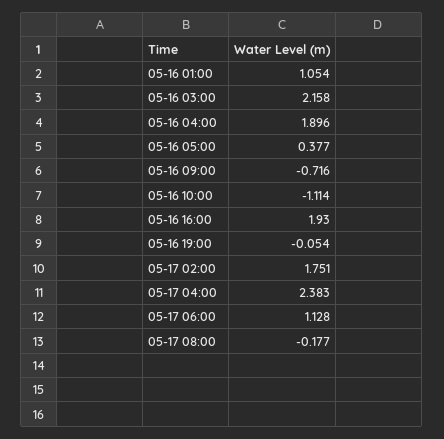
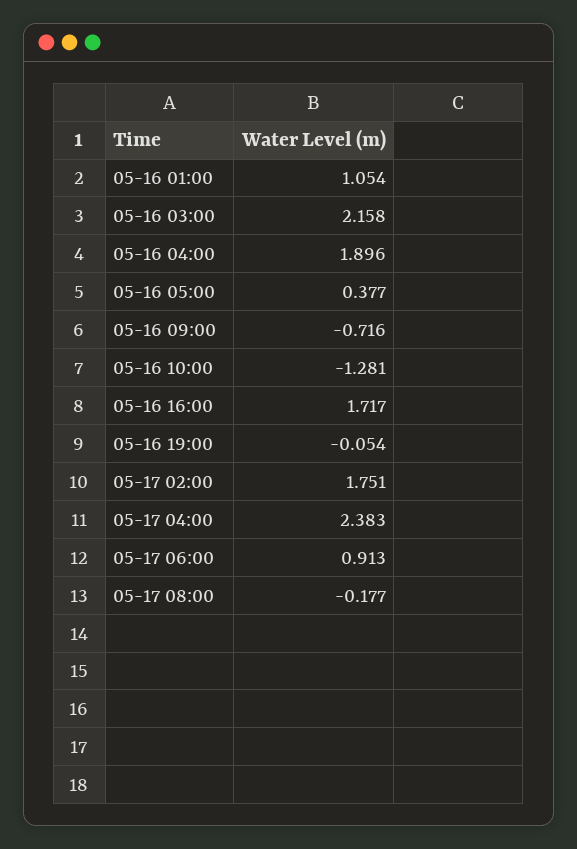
05-16 10:00: -1.114 -> -1.281
05-16 16:00: 1.93 -> 1.717
05-17 06:00: 1.128 -> 0.913

